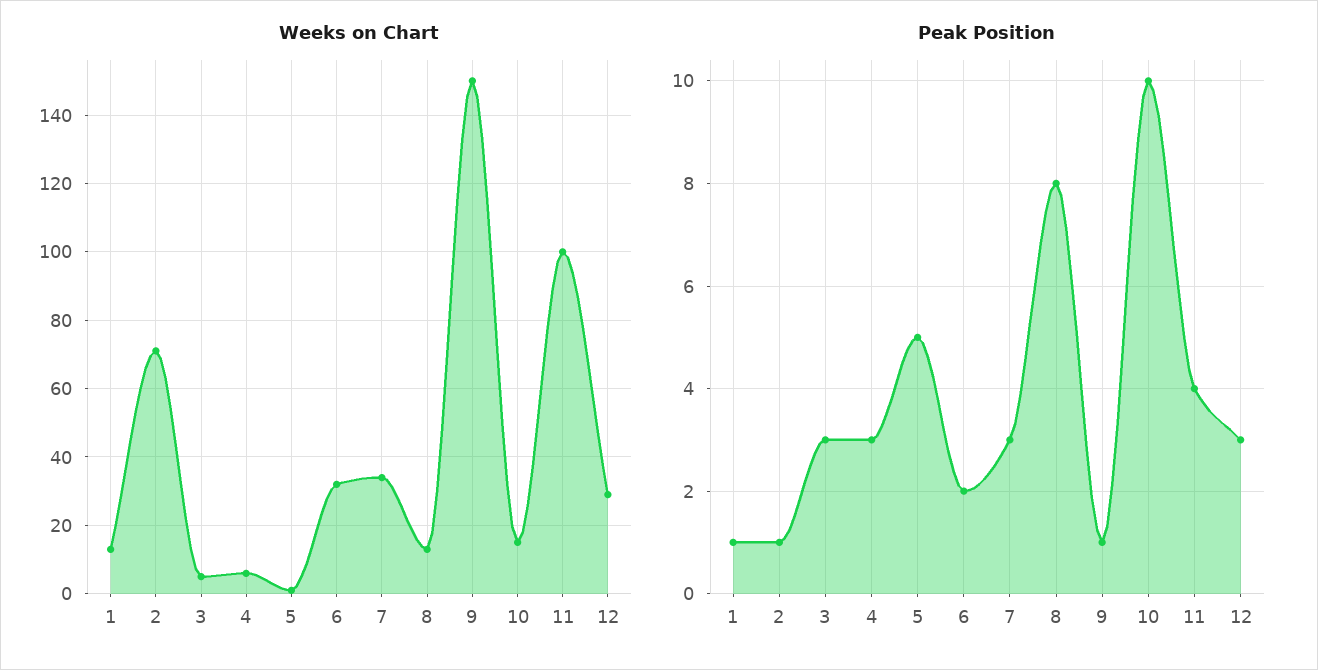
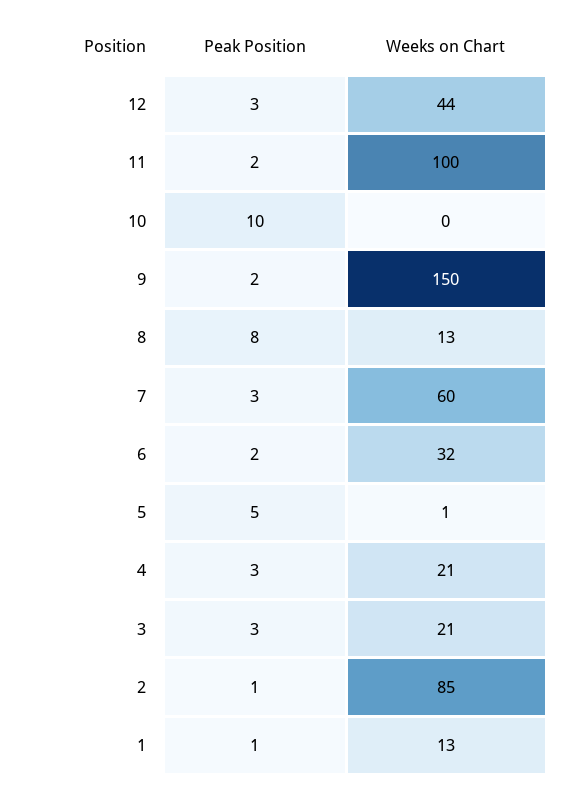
Weeks on Chart, 2: 70 -> 85
Weeks on Chart, 3: 5 -> 21
Weeks on Chart, 4: 5 -> 21
Weeks on Chart, 7: 35 -> 60
Weeks on Chart, 10: 15 -> 0
Weeks on Chart, 12: 30 -> 44
Peak Position, 9: 1 -> 2
Peak Position, 11: 4 -> 2

